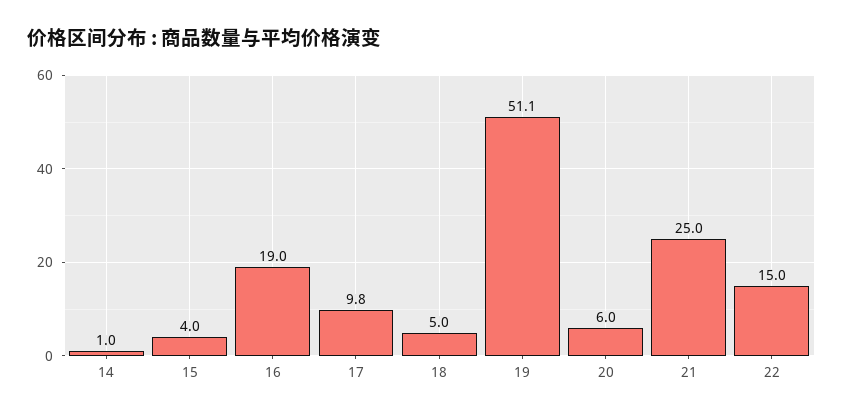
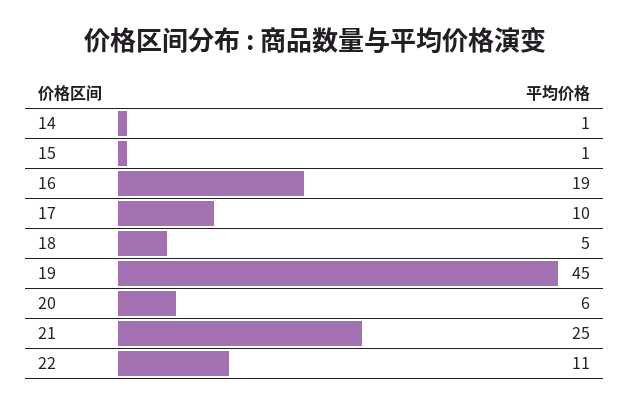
15: 4 -> 1
19: 51.1 -> 45
22: 15 -> 11

